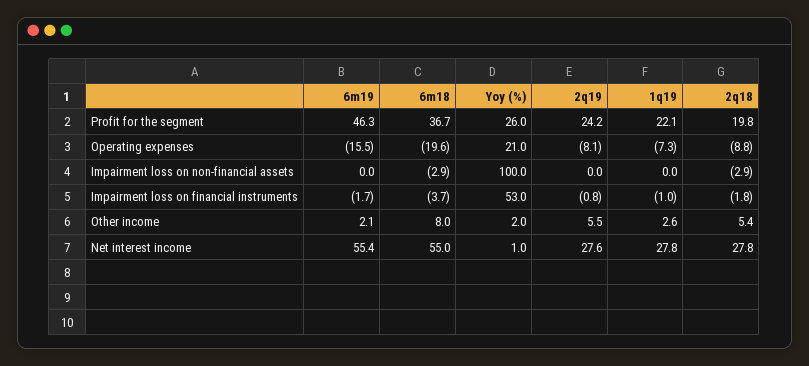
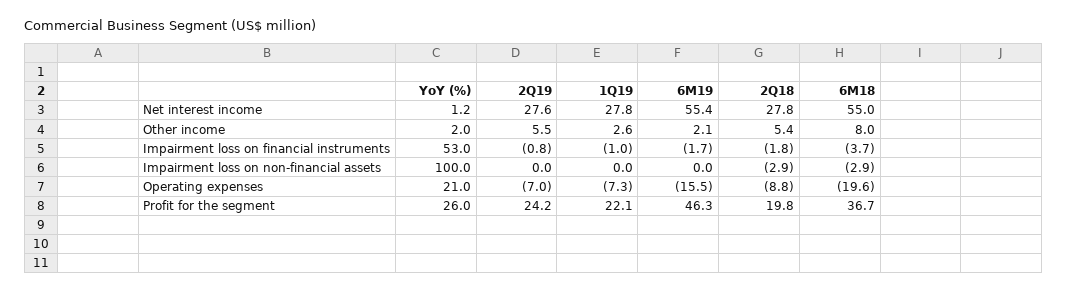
2q19, Operating expenses: -8.1 -> -7
Yoy (%), Net interest income: 1 -> 1.2

